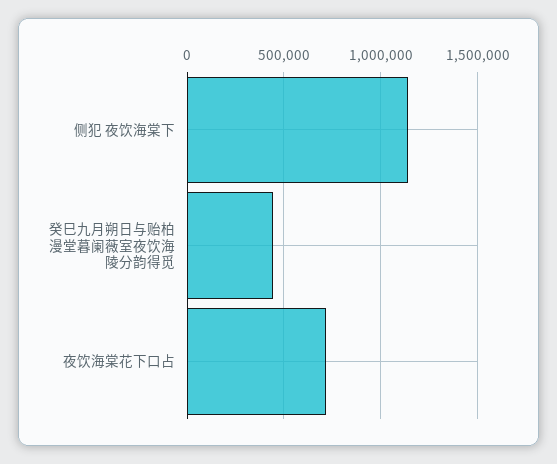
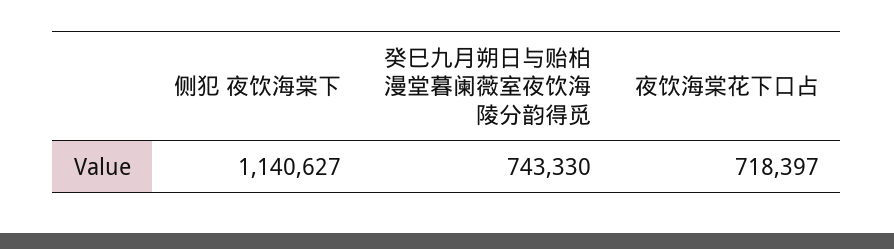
癸巳九月朔日与贻柏漫堂暮阑薇室夜饮海陵分韵得觅: 450000 -> 743330

